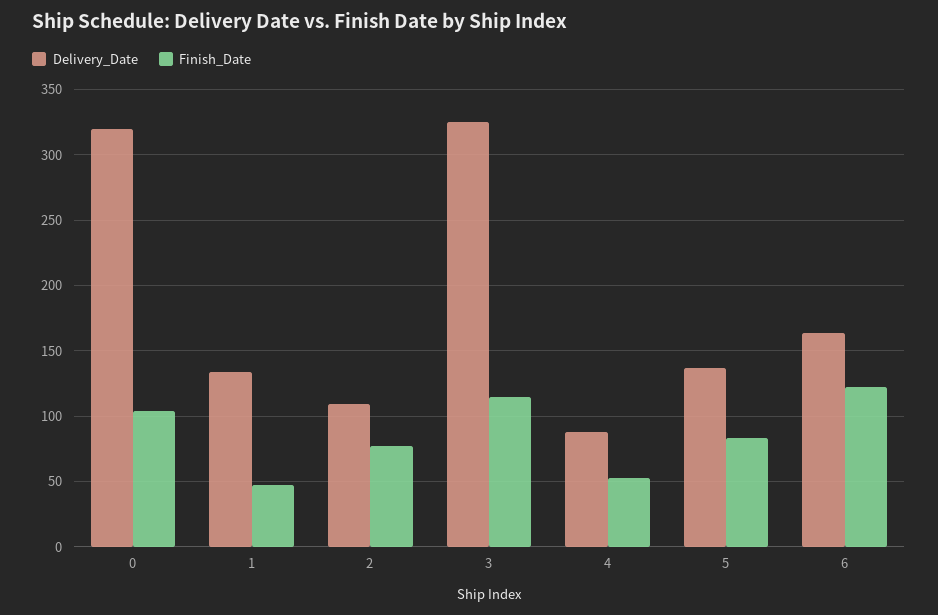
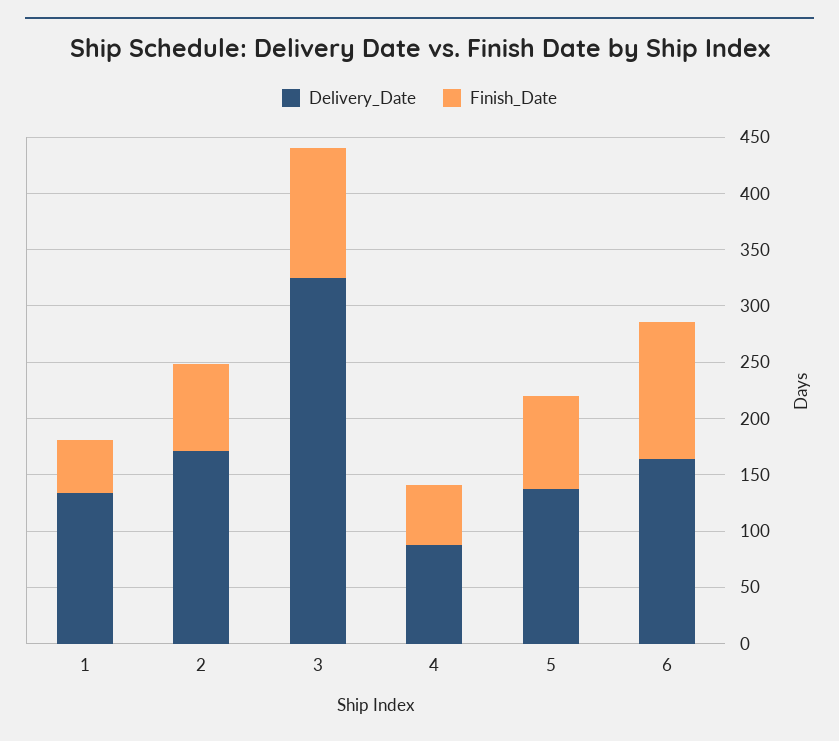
Delivery_Date, 0: 320 -> none
Finish_Date, 0: 105 -> none
Delivery_Date, 2: 110 -> 170

